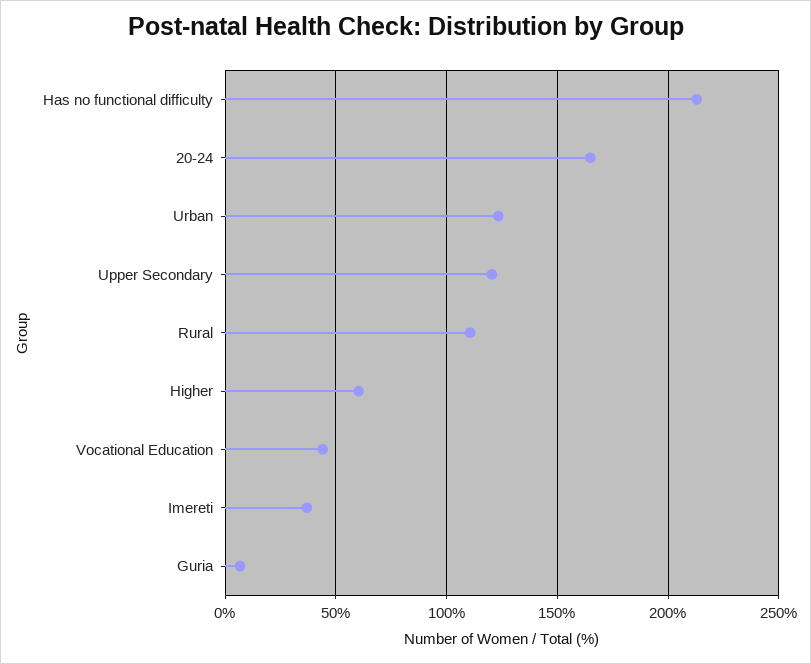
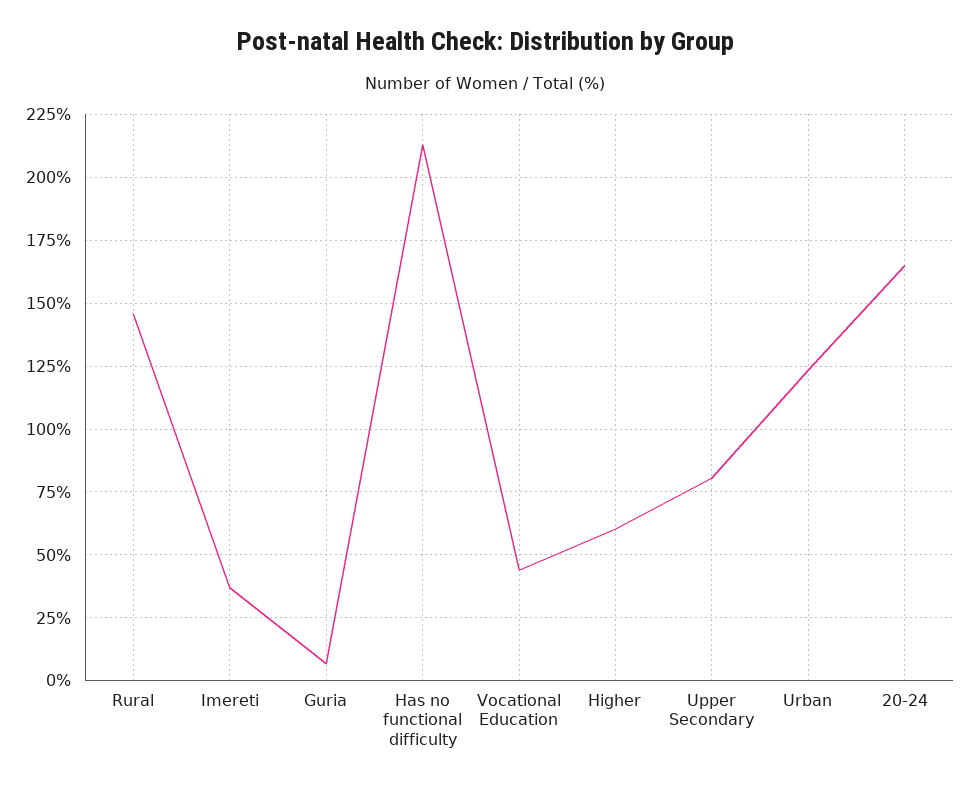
Upper Secondary: 120 -> 80
Rural: 110 -> 145

